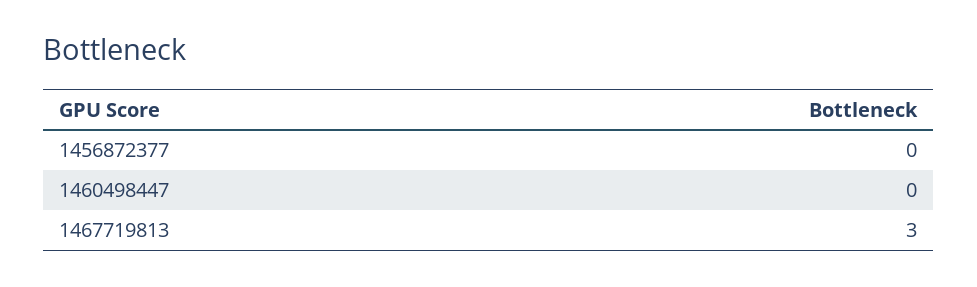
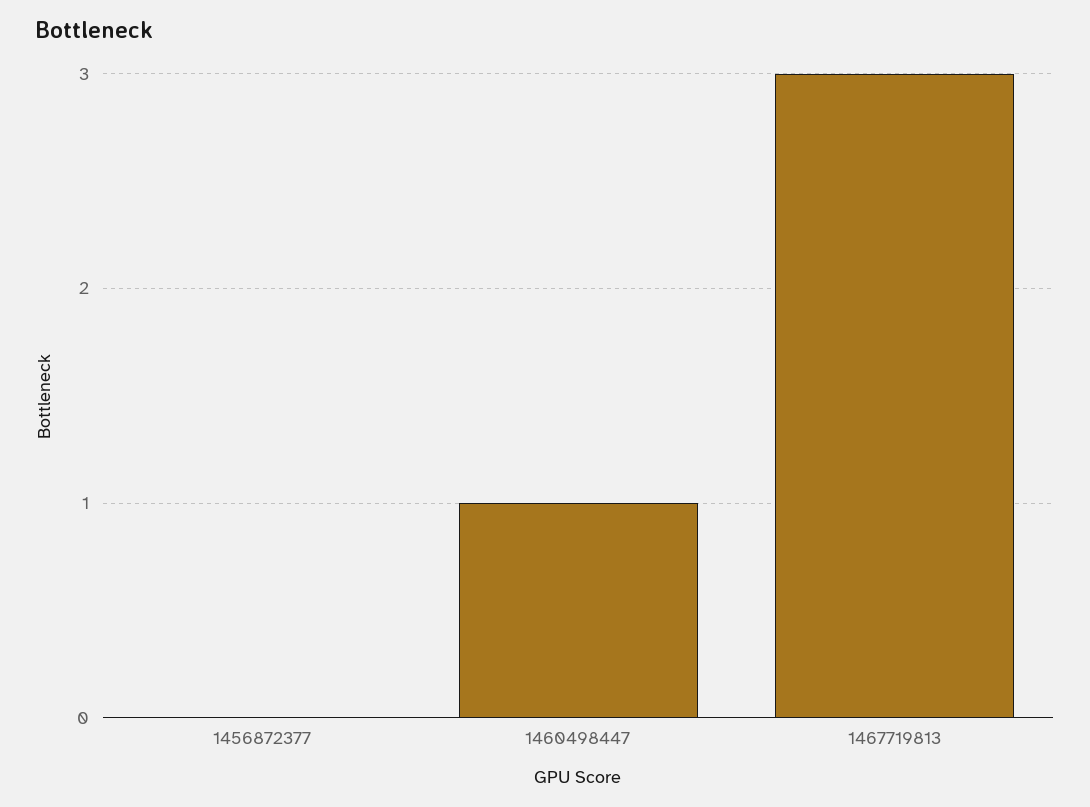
1460498447: 0 -> 1

